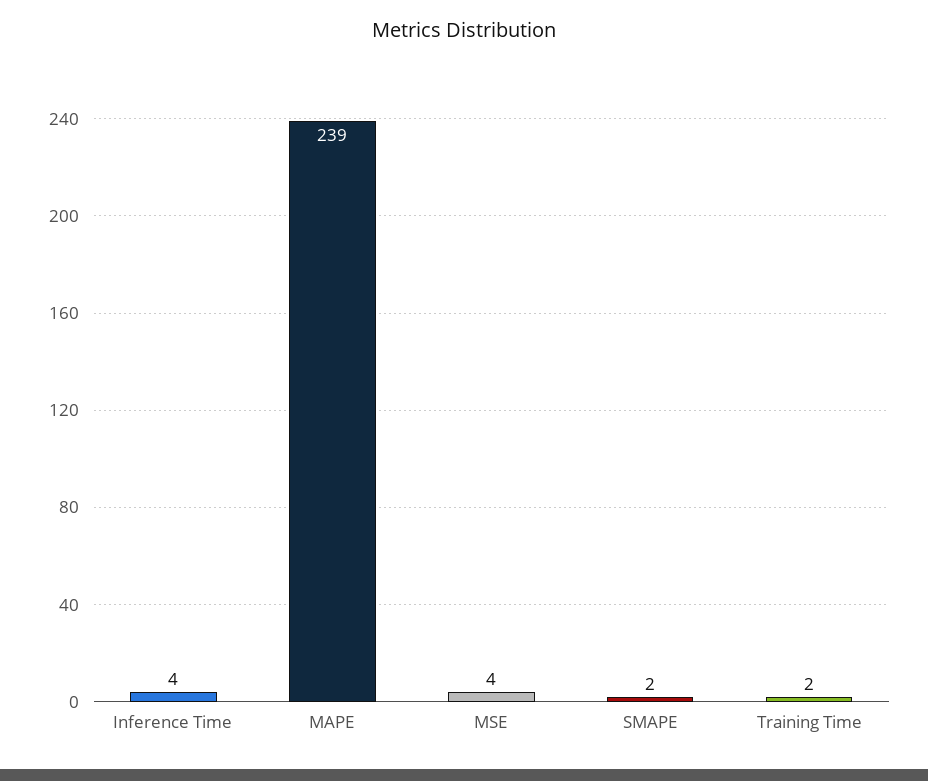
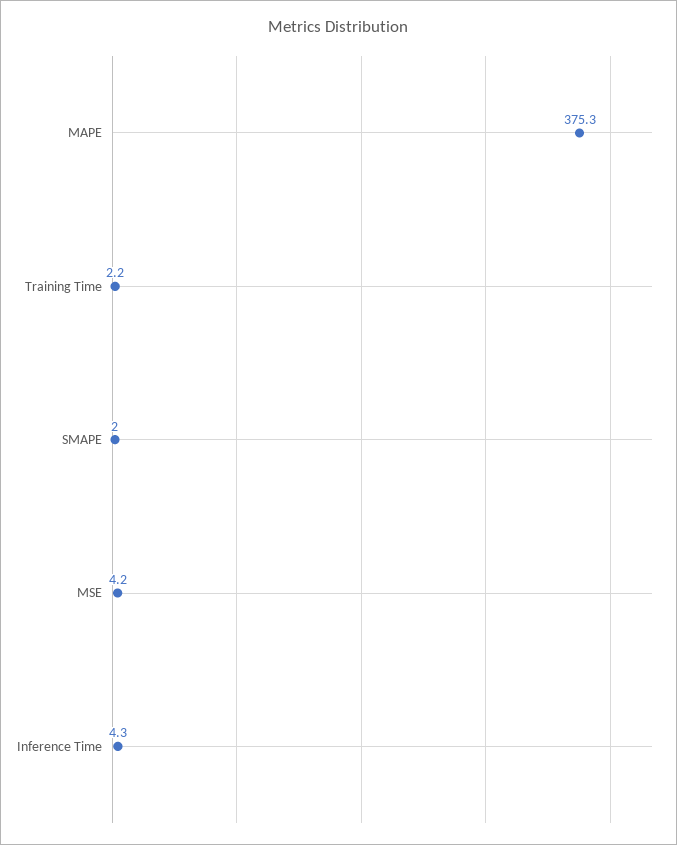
MAPE: 239 -> 375.3

